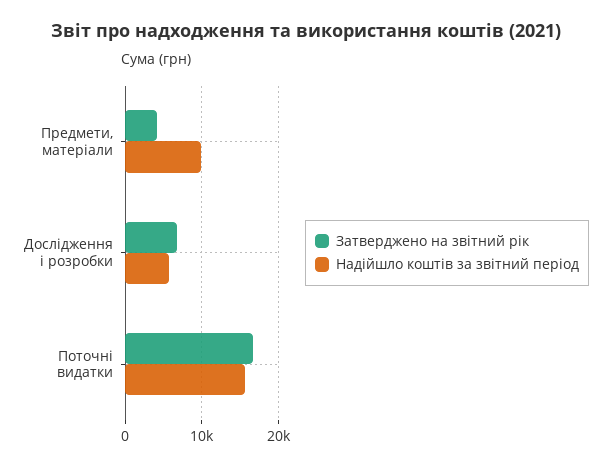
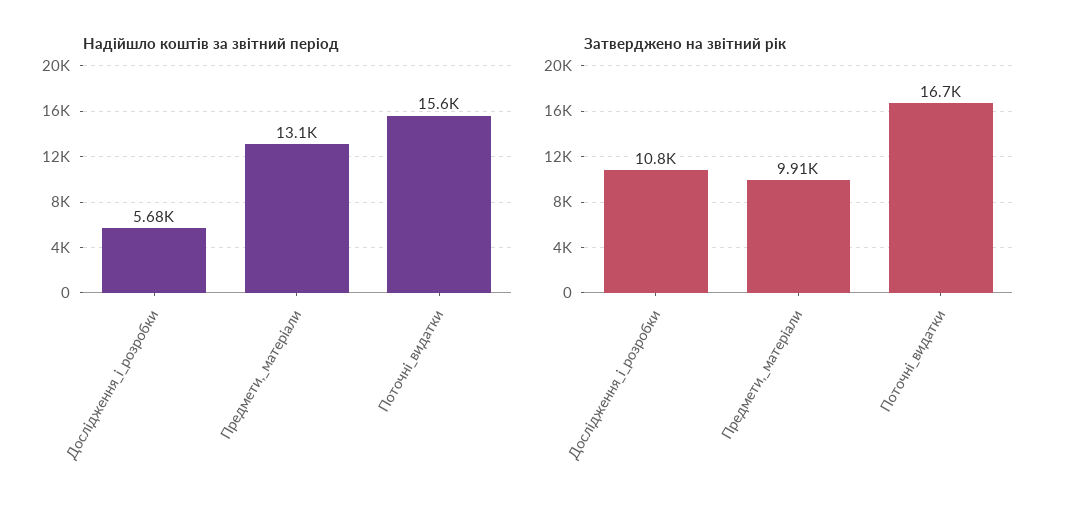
Затверджено на звітний рік, Предмети, матеріали: 4000 -> 9910
Надійшло коштів за звітний період, Предмети, матеріали: 10000 -> 13100
Затверджено на звітний рік, Дослідження і розробки: 7000 -> 10800

